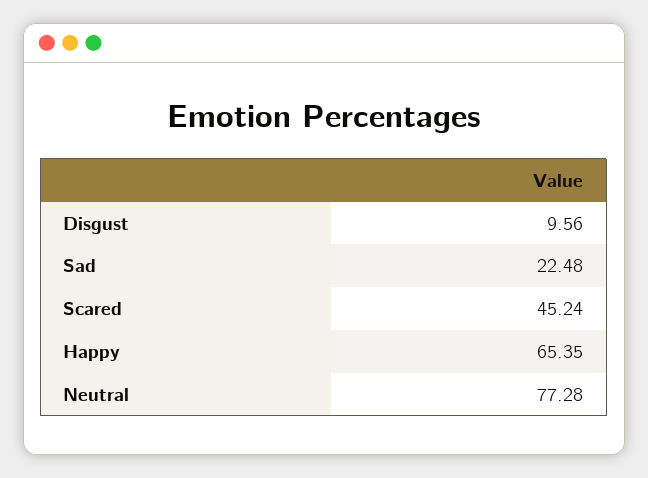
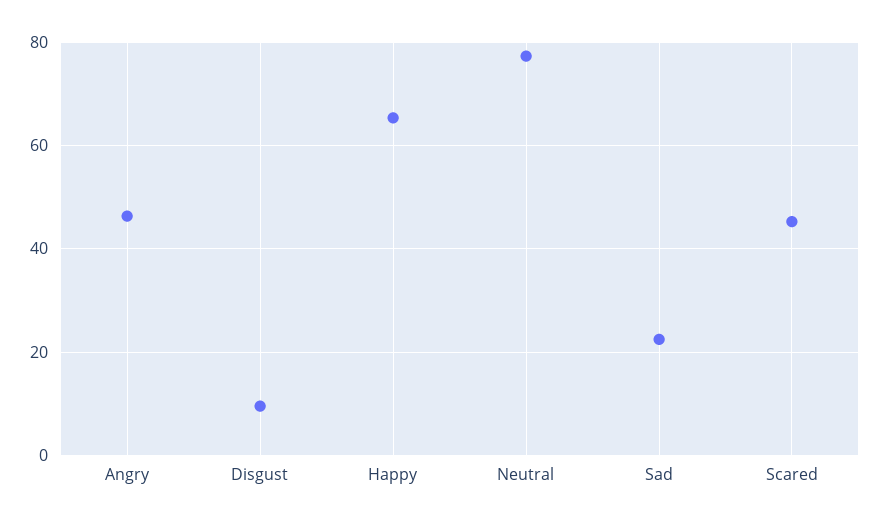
Angry: none -> 46

